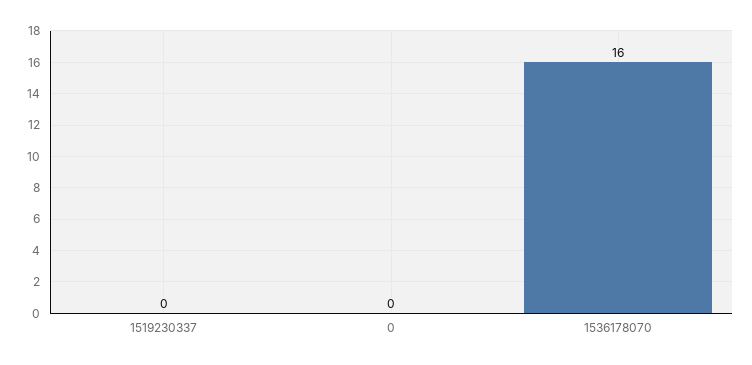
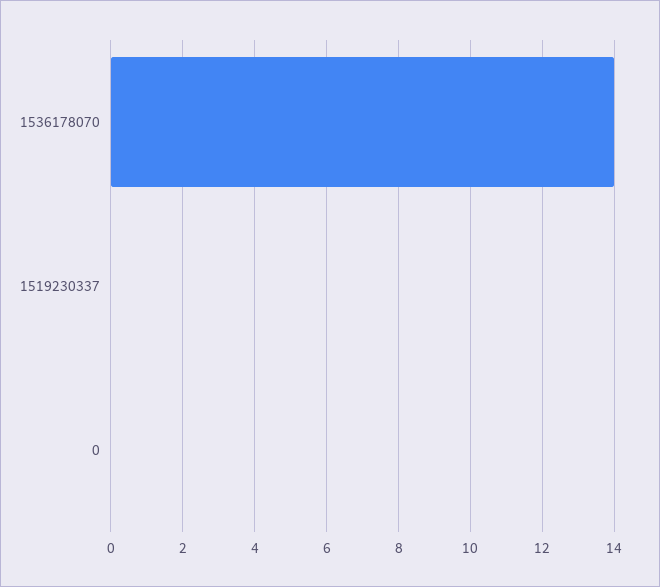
1536178070: 16 -> 14

